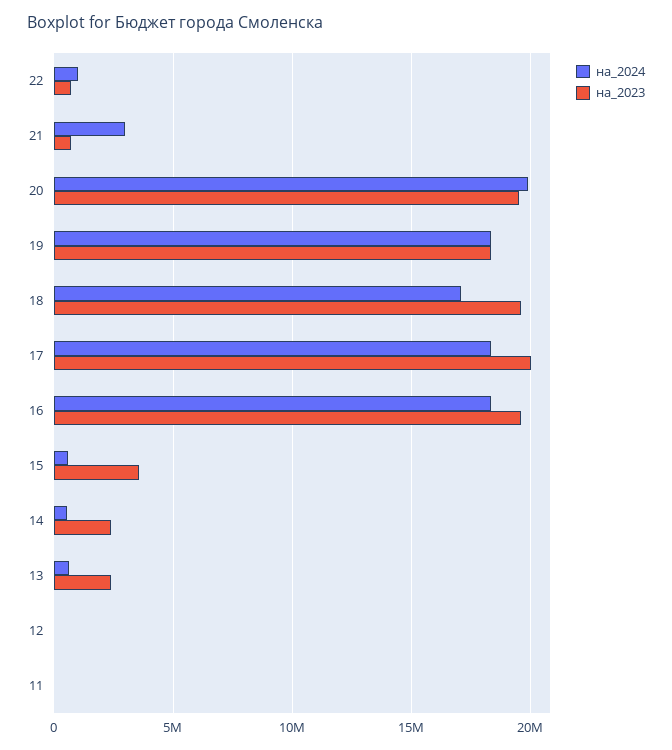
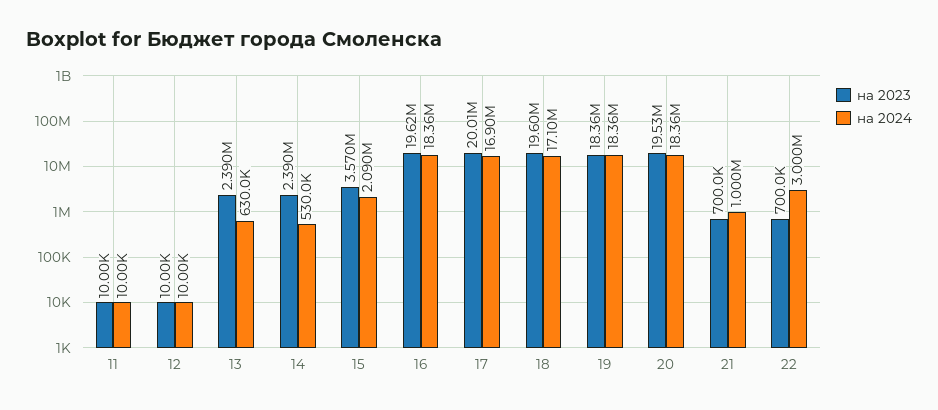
на_2024, 22: 1000000 -> 3000000
на_2024, 21: 3000000 -> 1000000
на_2024, 20: 20000000 -> 18360000
на_2024, 17: 18500000 -> 16900000
на_2024, 15: 500000 -> 2090000

